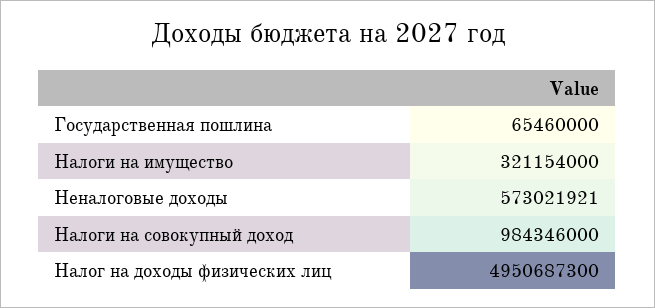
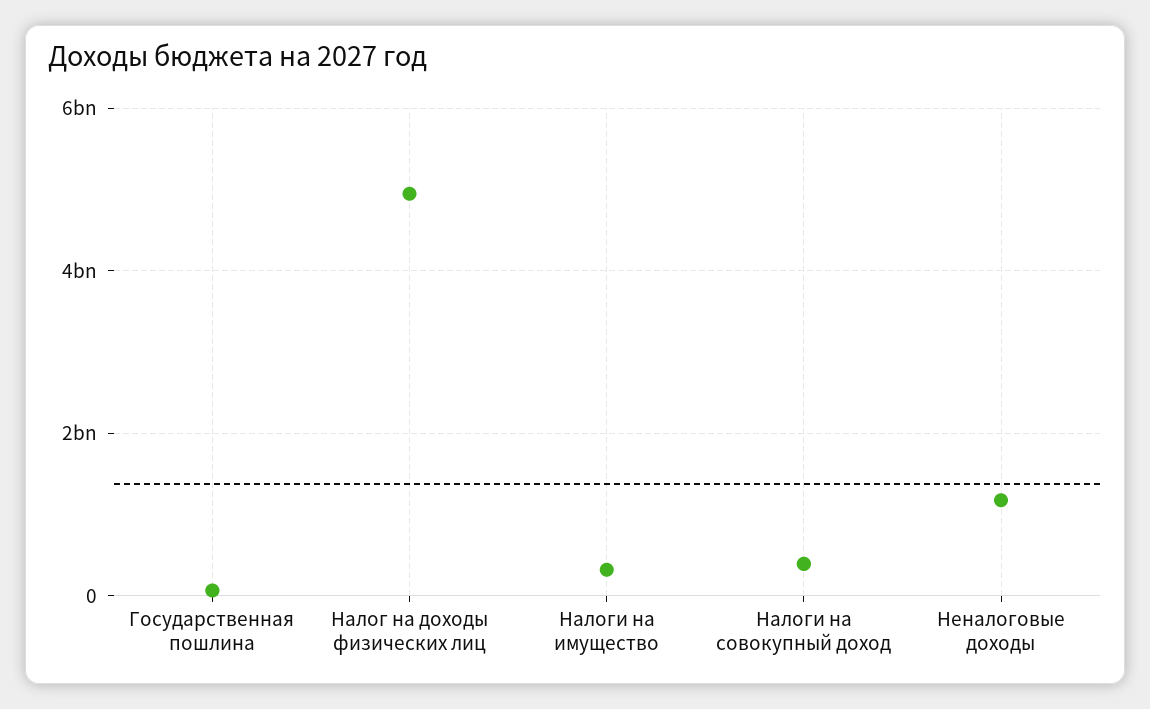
Неналоговые доходы: 573021921 -> 1200000000
Налоги на совокупный доход: 984346000 -> 400000000

